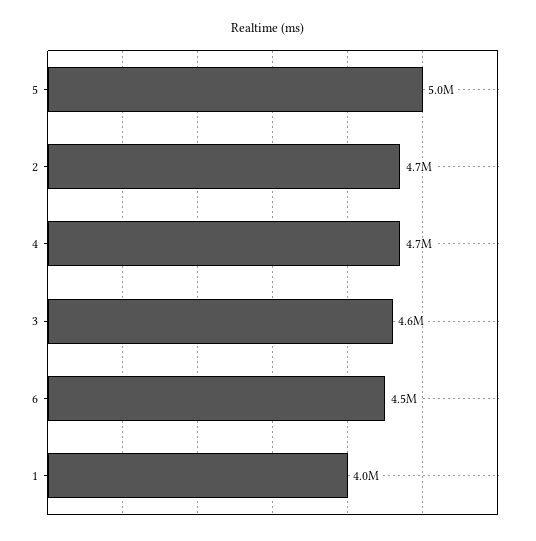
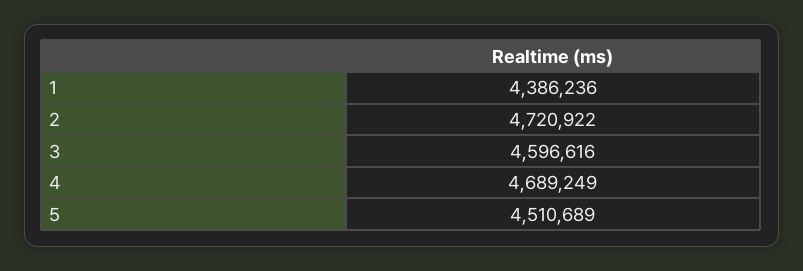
5: 5000000 -> 4510689
6: 4500000 -> none
1: 4000000 -> 4386236

